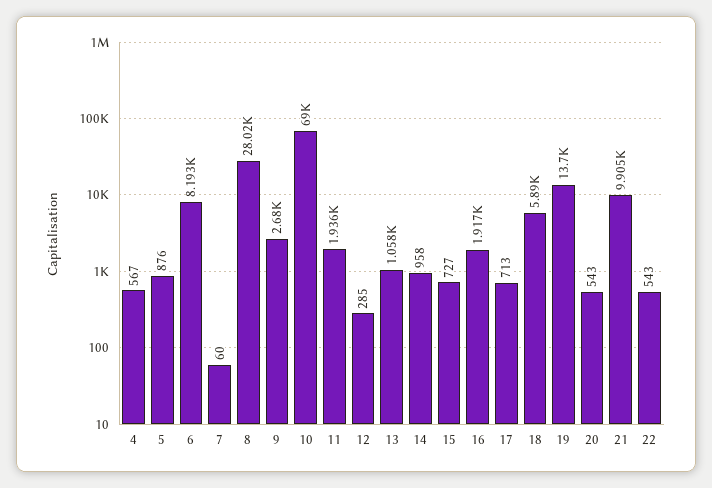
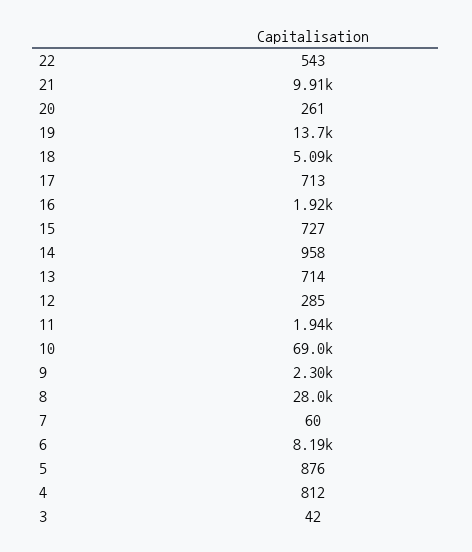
4: 567 -> 812
9: 2680 -> 2300
13: 1058 -> 714
18: 5890 -> 5090
20: 543 -> 261
3: none -> 42

